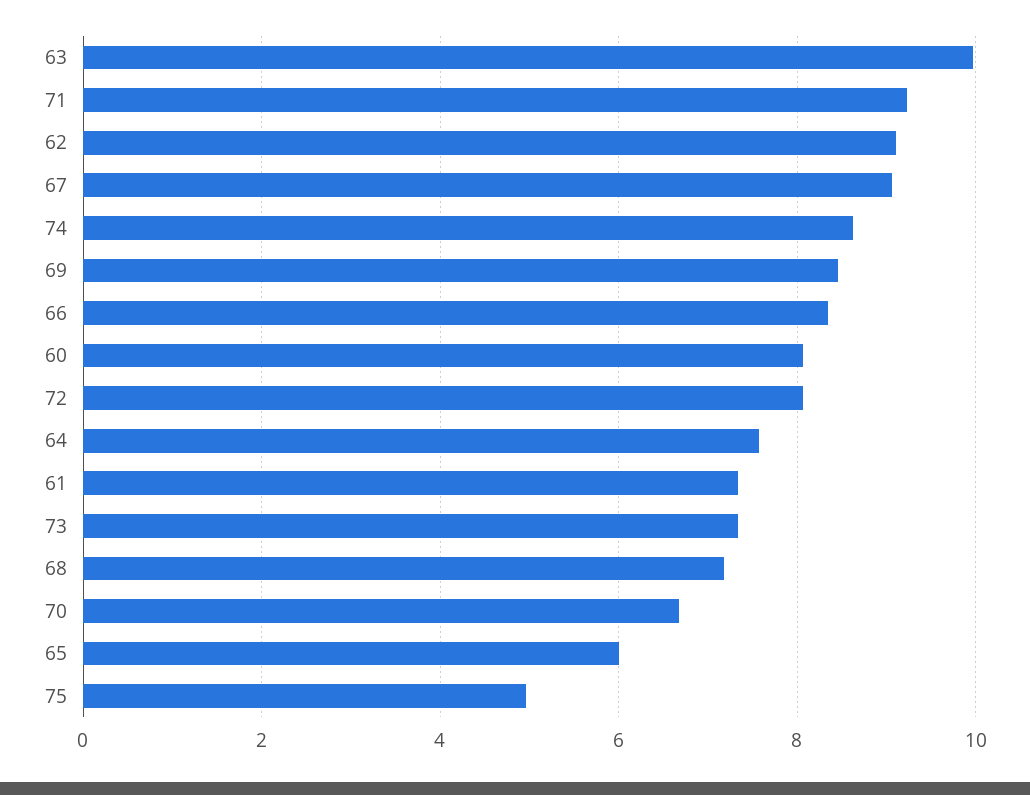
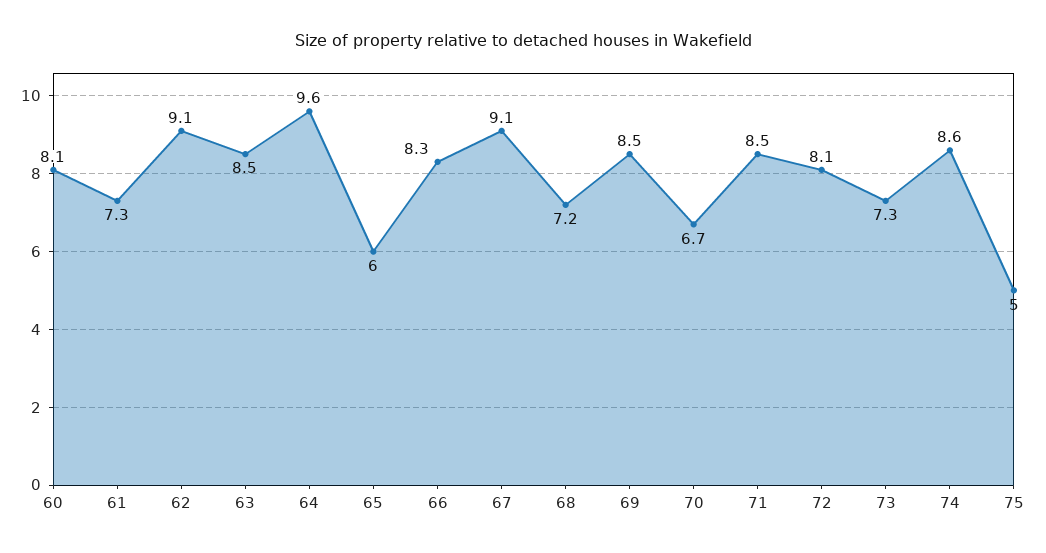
63: 10 -> 8.5
71: 9.2 -> 8.5
64: 7.6 -> 9.6

